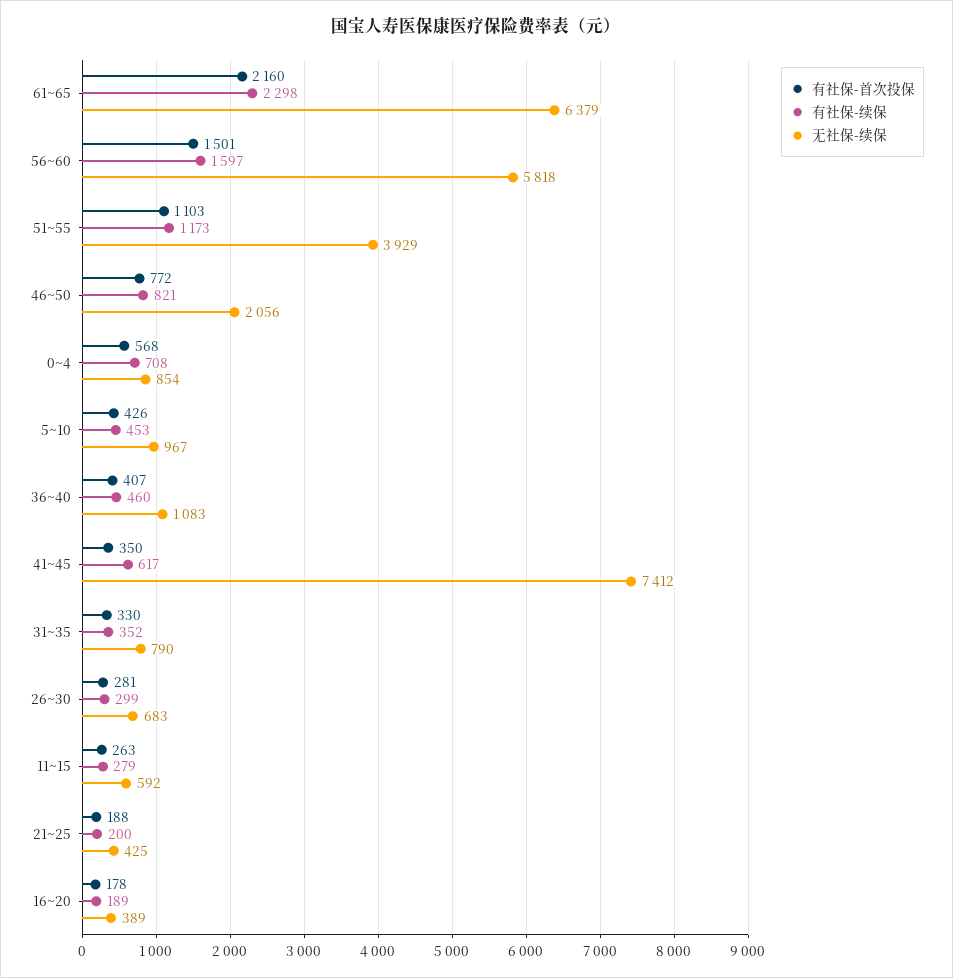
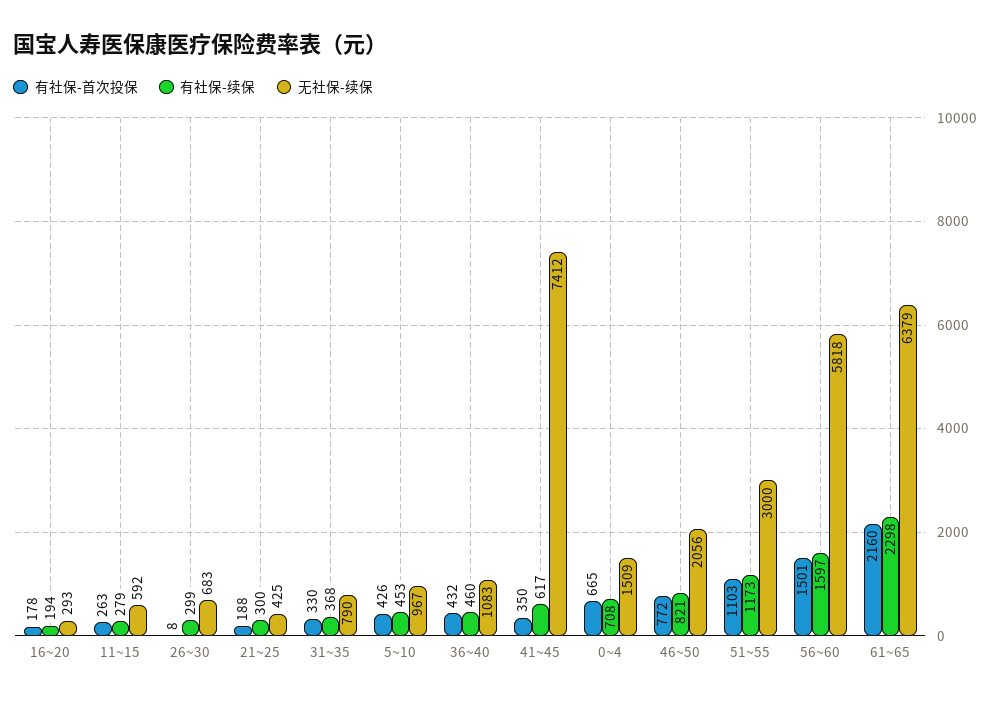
无社保-续保, 51~55: 3929 -> 3000
有社保-首次投保, 0~4: 568 -> 665
无社保-续保, 0~4: 854 -> 1509
有社保-首次投保, 36~40: 407 -> 432
有社保-续保, 31~35: 352 -> 368
有社保-首次投保, 26~30: 281 -> 8
有社保-续保, 21~25: 200 -> 300
有社保-续保, 16~20: 189 -> 194
无社保-续保, 16~20: 389 -> 293

